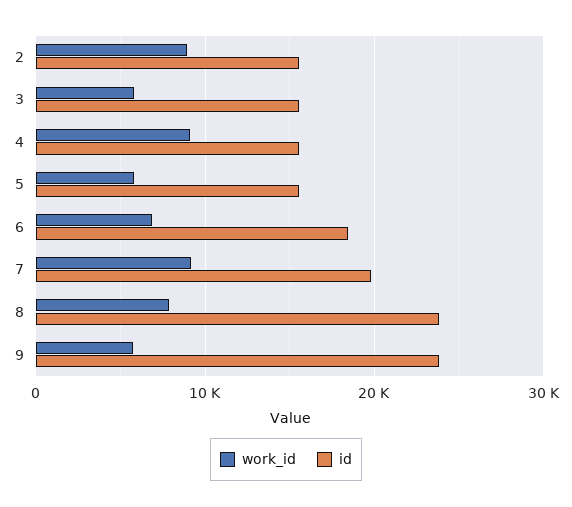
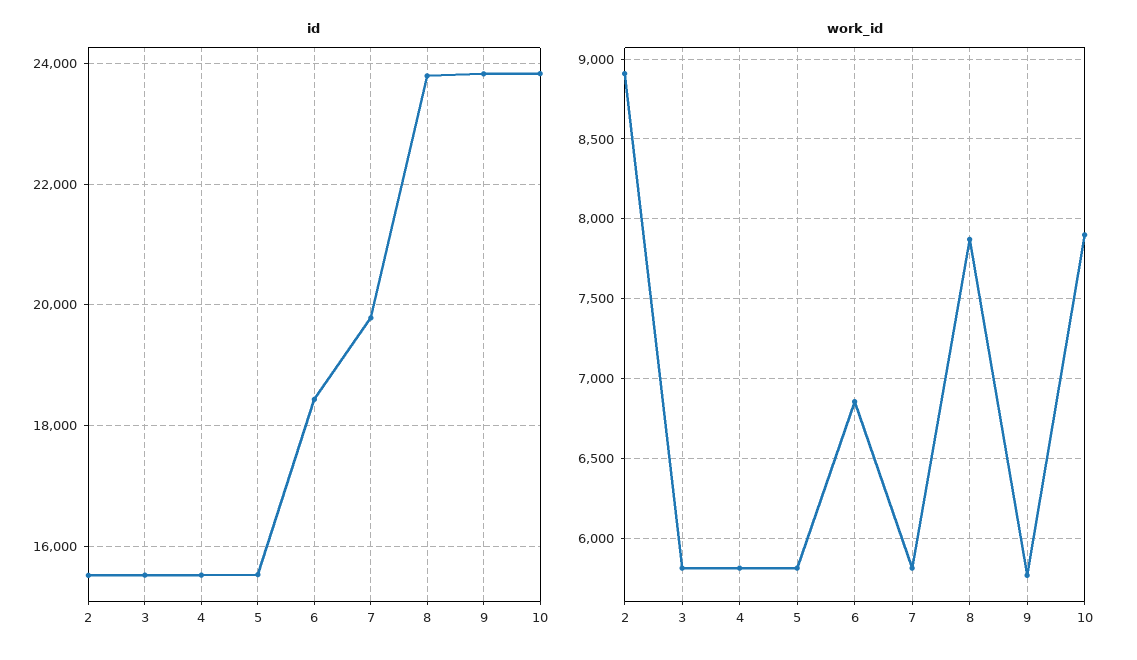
work_id, 4: 9000 -> 5800
work_id, 7: 9000 -> 5800
id, 10: none -> 23800
work_id, 10: none -> 7900

